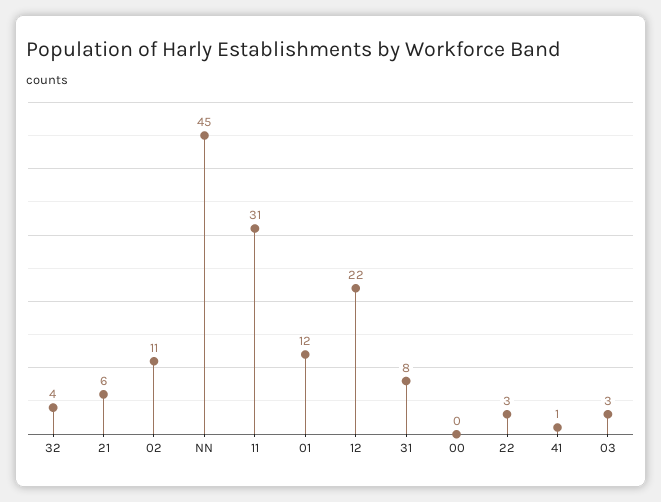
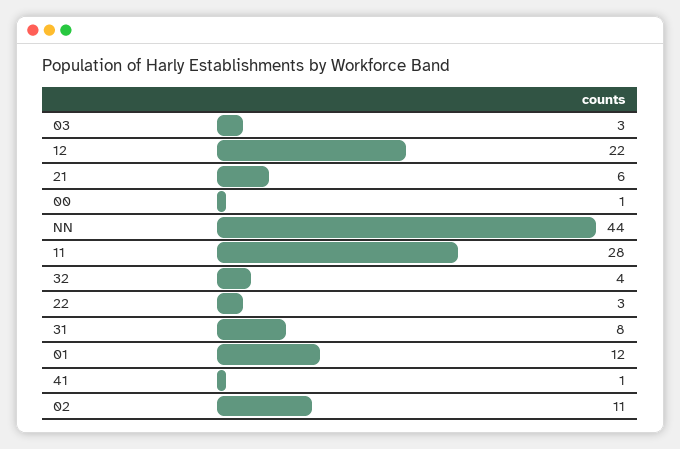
NN: 45 -> 44
11: 31 -> 28
00: 0 -> 1

